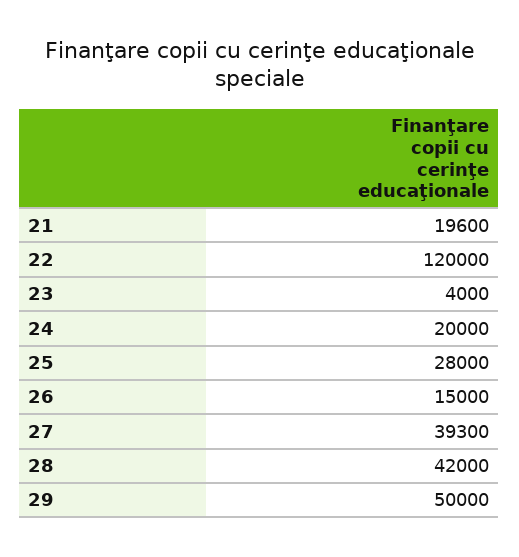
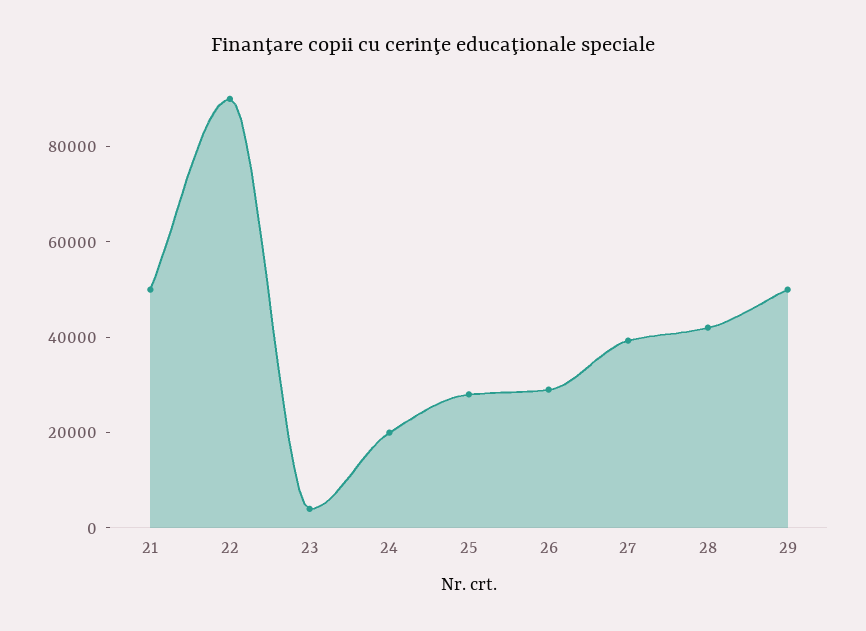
21: 19600 -> 50000
22: 120000 -> 90000
26: 15000 -> 30000

